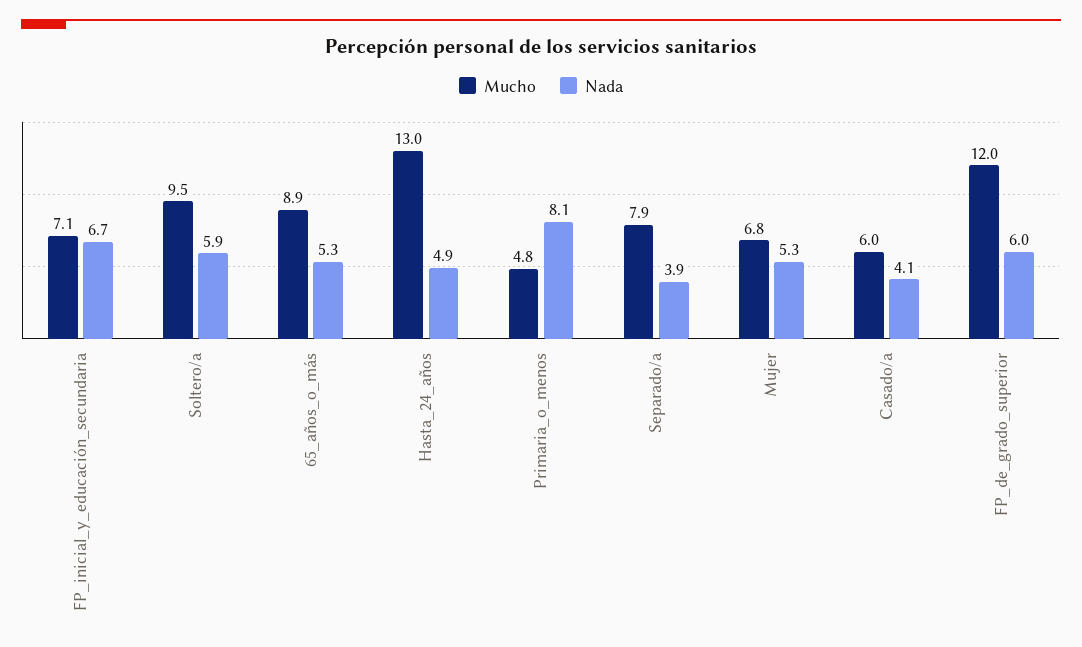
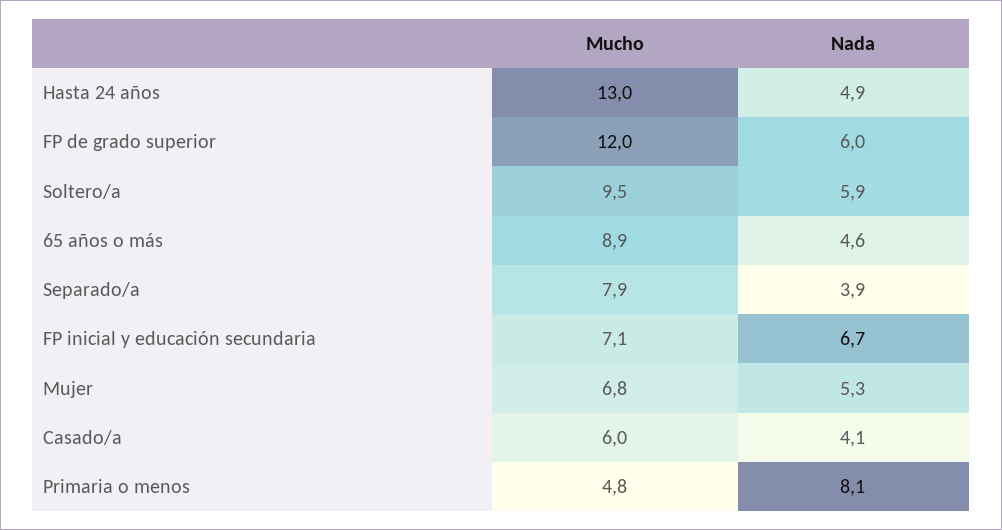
Nada, 65_años_o_más: 5.3 -> 4.6

